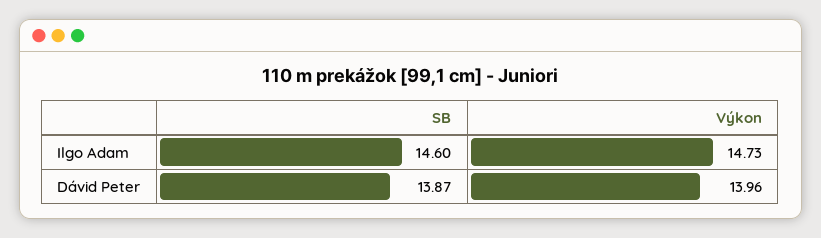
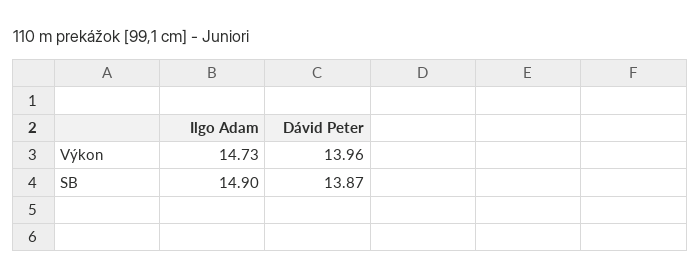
SB, Ilgo Adam: 14.6 -> 14.9

